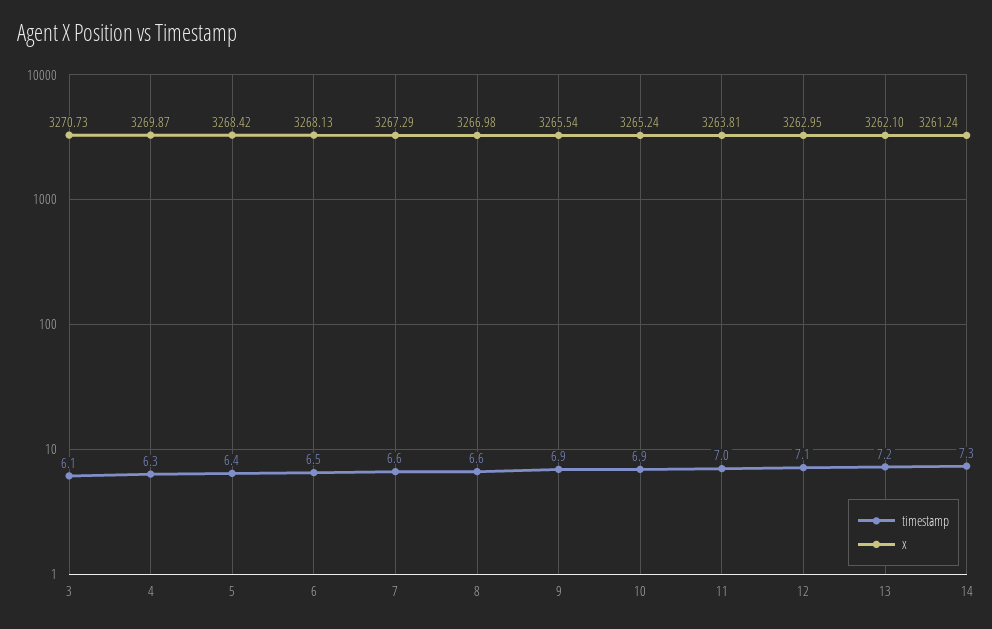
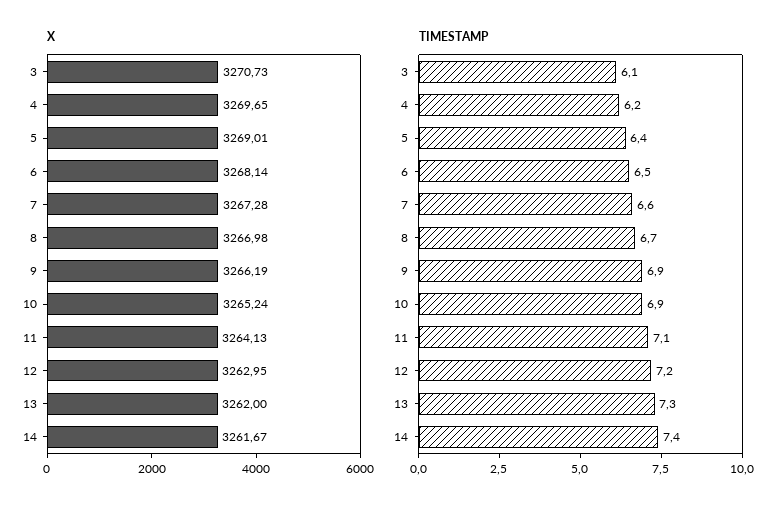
timestamp, 4: 6.3 -> 6.2
x, 4: 3269.87 -> 3269.65
x, 5: 3268.42 -> 3269.01
x, 6: 3268.13 -> 3268.14
x, 7: 3267.29 -> 3267.28
timestamp, 8: 6.6 -> 6.7
x, 9: 3265.54 -> 3266.19
timestamp, 11: 7 -> 7.1
x, 11: 3263.81 -> 3264.13
timestamp, 12: 7.1 -> 7.2
timestamp, 13: 7.2 -> 7.3
x, 13: 3262.1 -> 3262
timestamp, 14: 7.3 -> 7.4
x, 14: 3261.24 -> 3261.67

